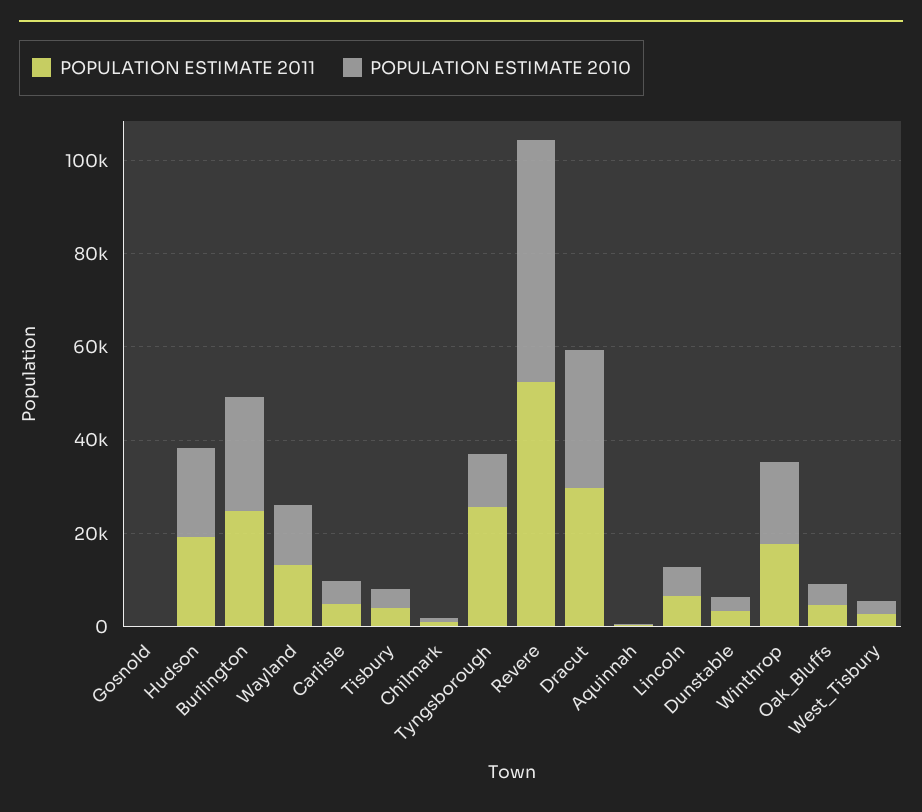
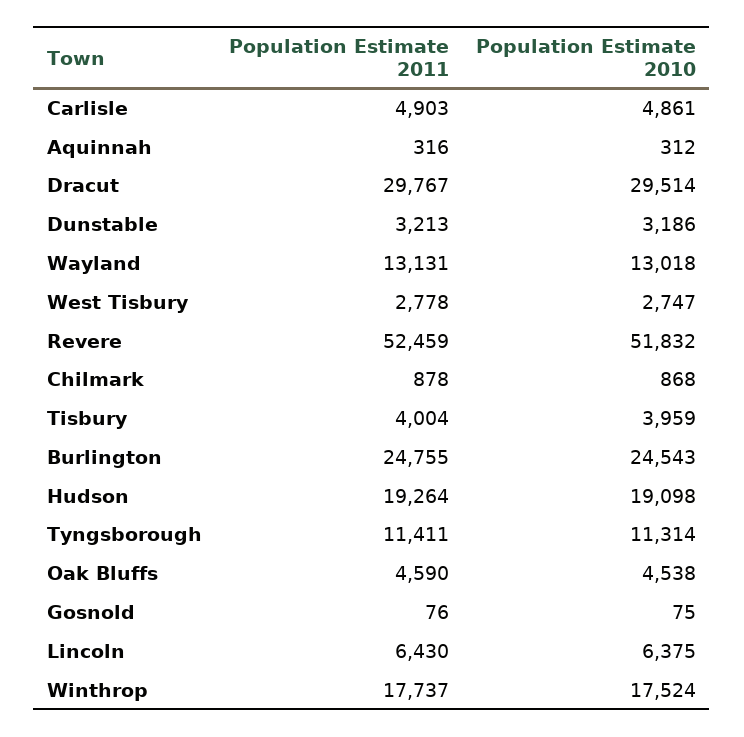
POPULATION ESTIMATE 2011, Tyngsborough: 25000 -> 11411

